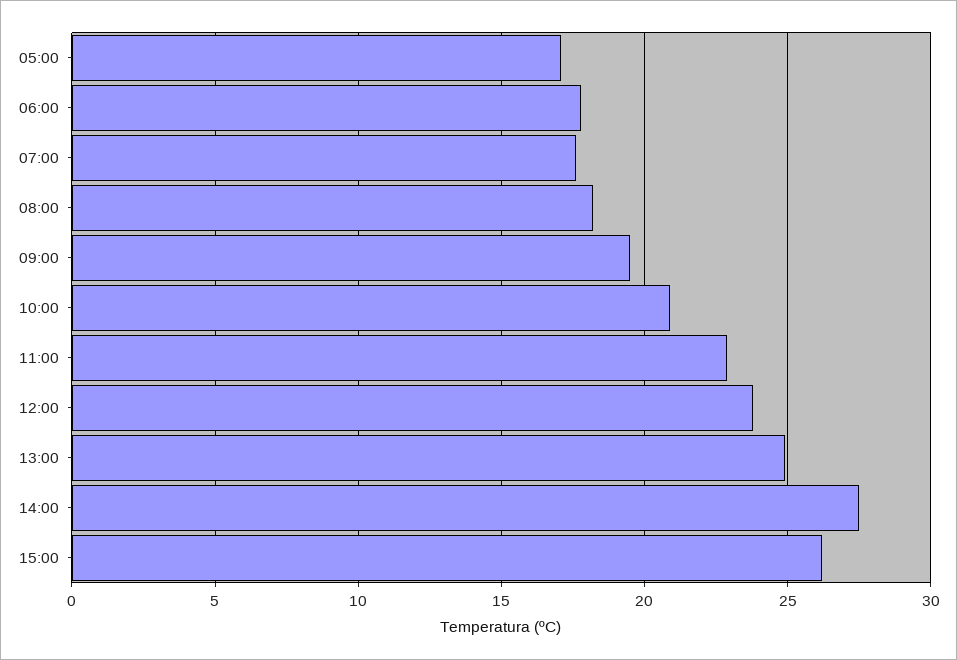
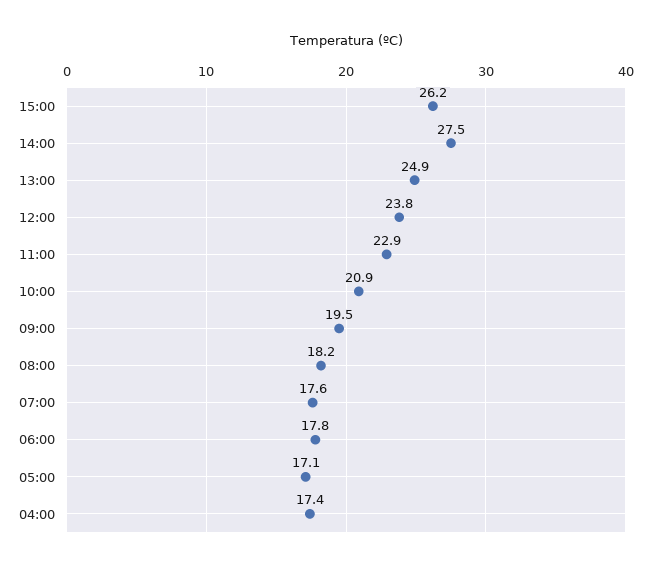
04:00: none -> 17.4

